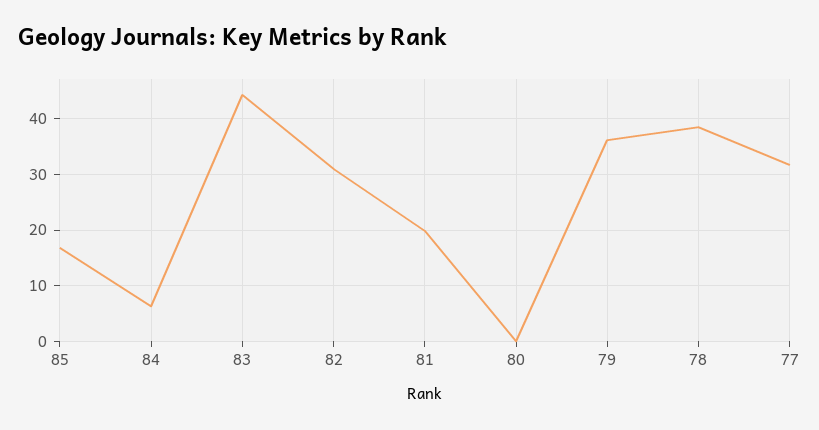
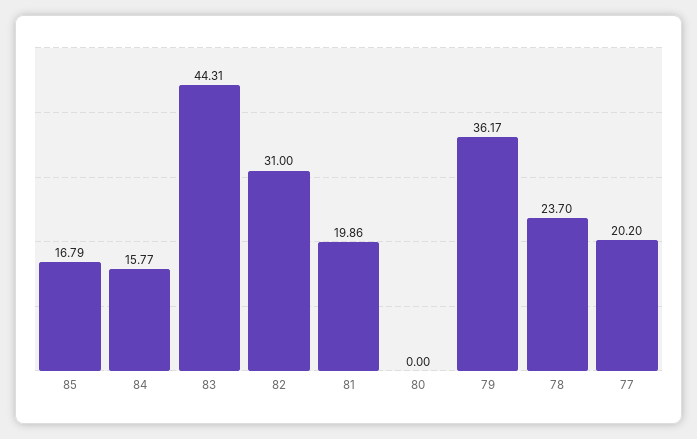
84: 6 -> 15.77
78: 38 -> 23.7
77: 32 -> 20.2

